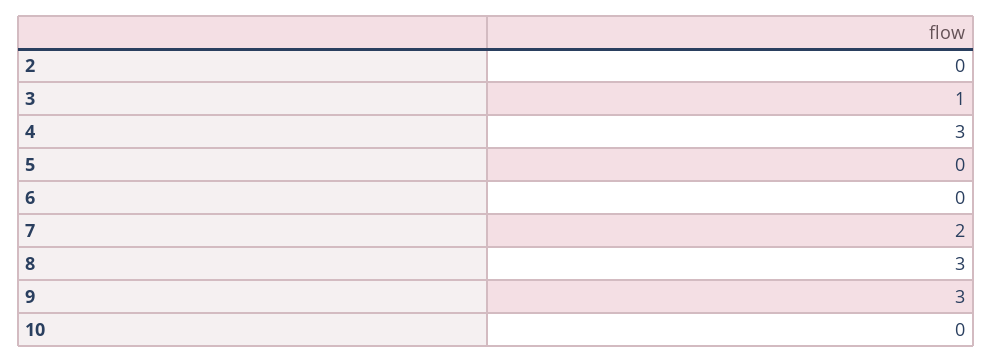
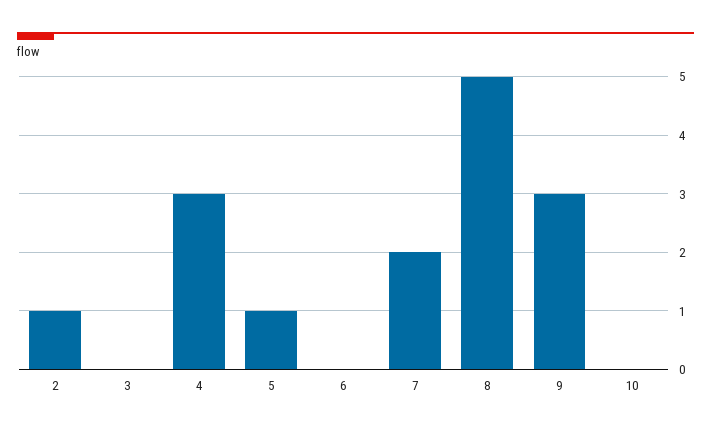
2: 0 -> 1
3: 1 -> 0
5: 0 -> 1
8: 3 -> 5

